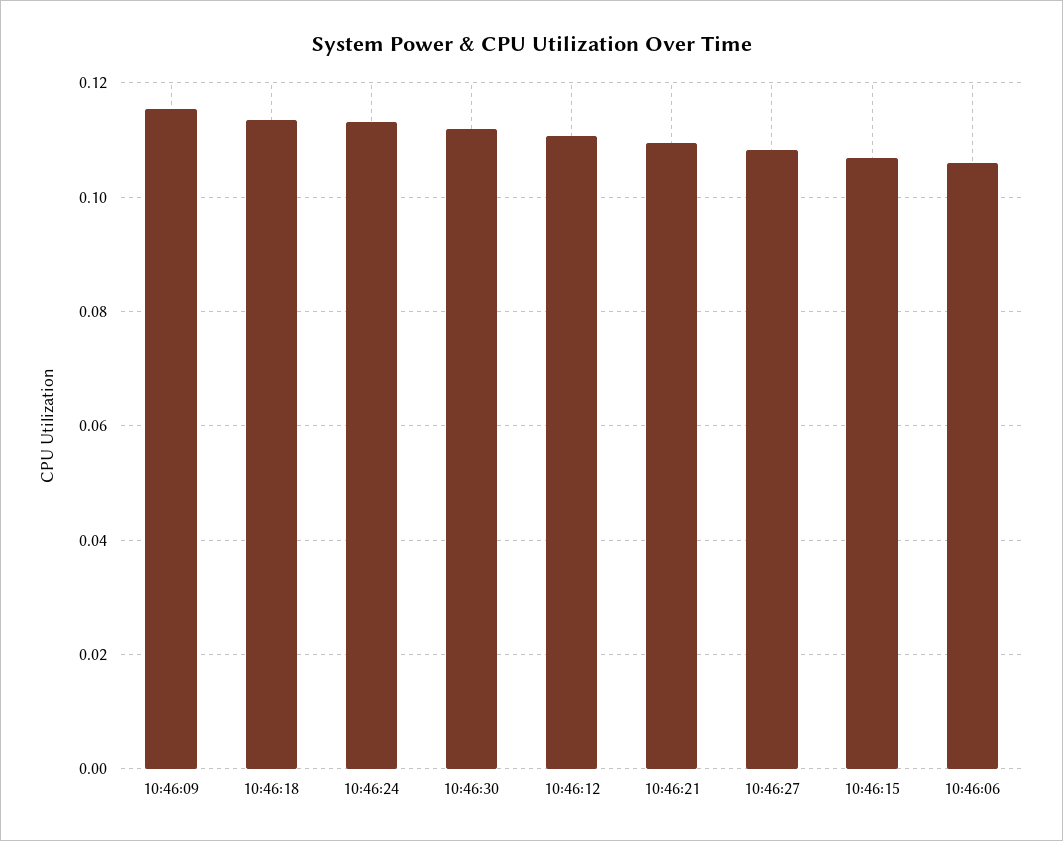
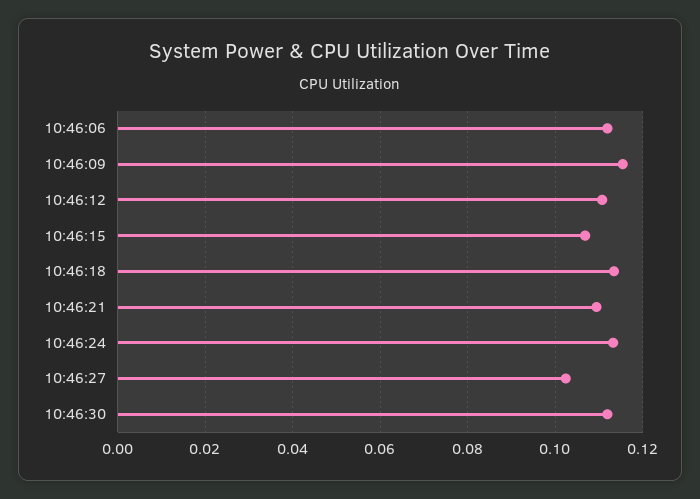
10:46:27: 0.108 -> 0.102
10:46:06: 0.106 -> 0.112

